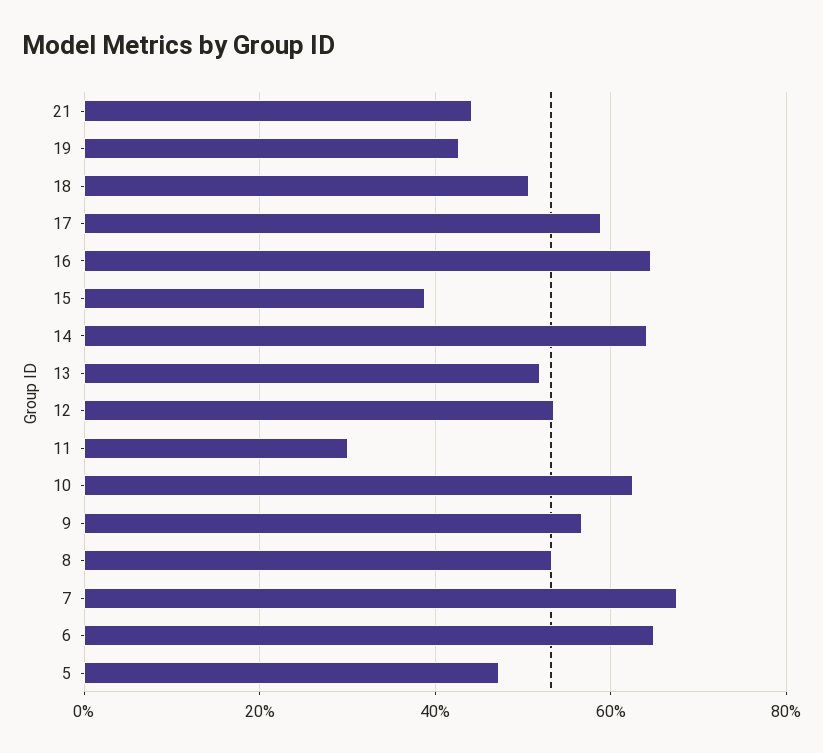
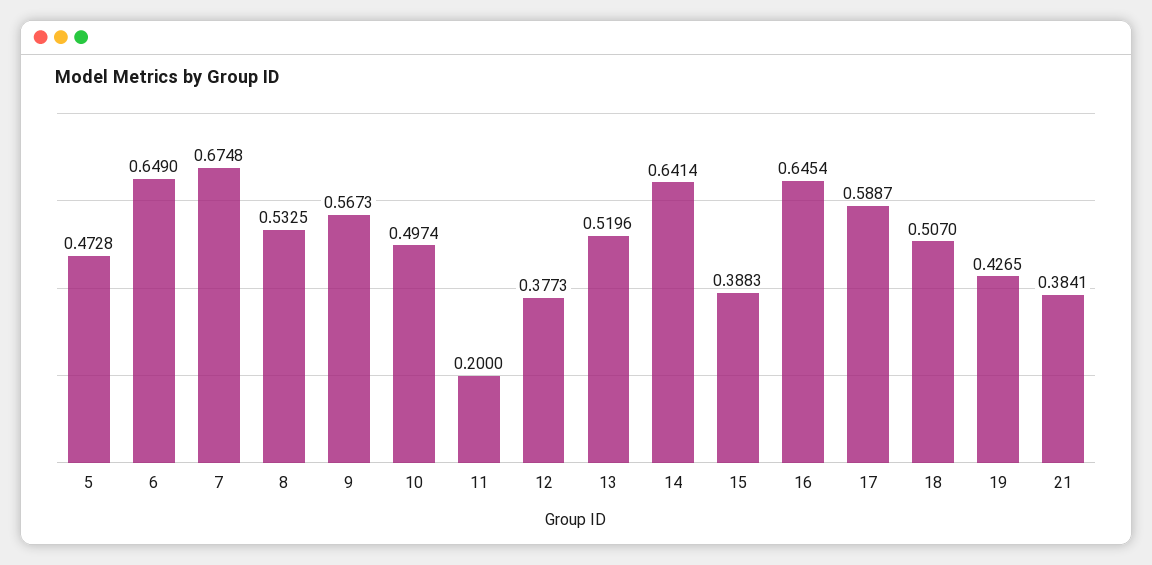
21: 0.44 -> 0.3841
12: 0.54 -> 0.3773
11: 0.3 -> 0.2
10: 0.62 -> 0.4974

